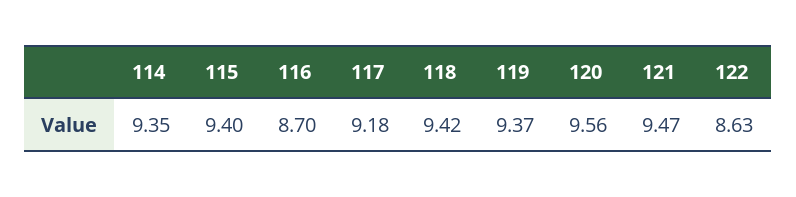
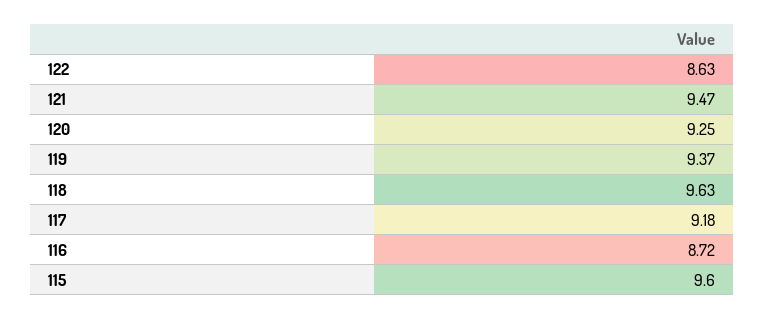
114: 9.35 -> none
115: 9.4 -> 9.6
116: 8.7 -> 8.72
118: 9.42 -> 9.63
120: 9.56 -> 9.25

